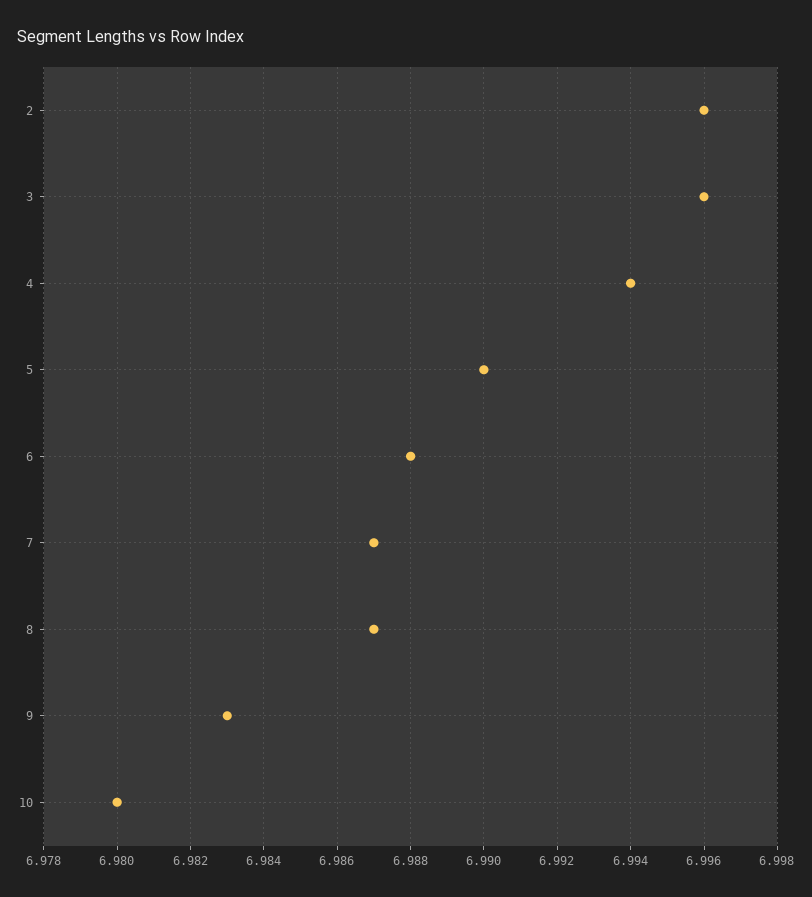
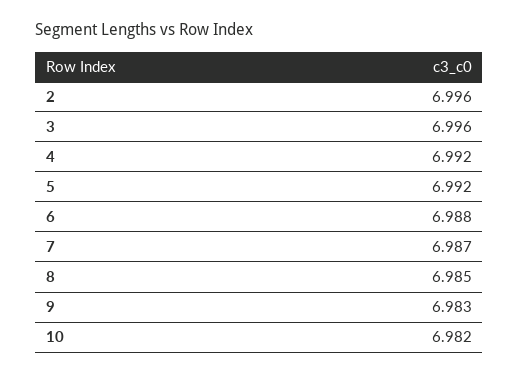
4: 6.994 -> 6.992
5: 6.99 -> 6.992
8: 6.987 -> 6.985
10: 6.98 -> 6.982

